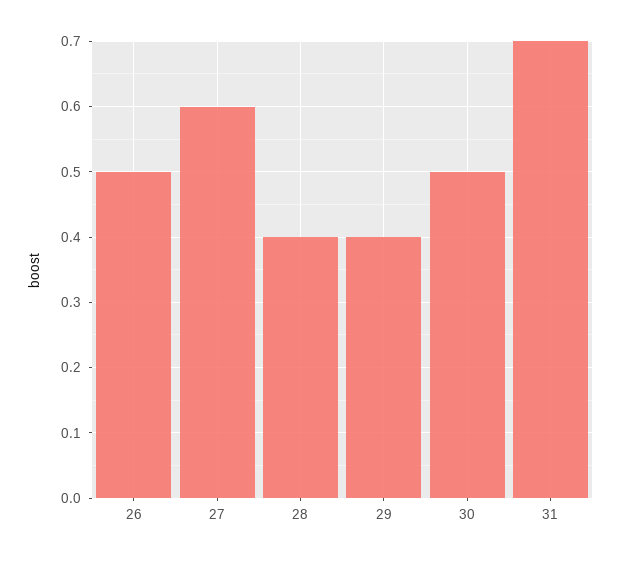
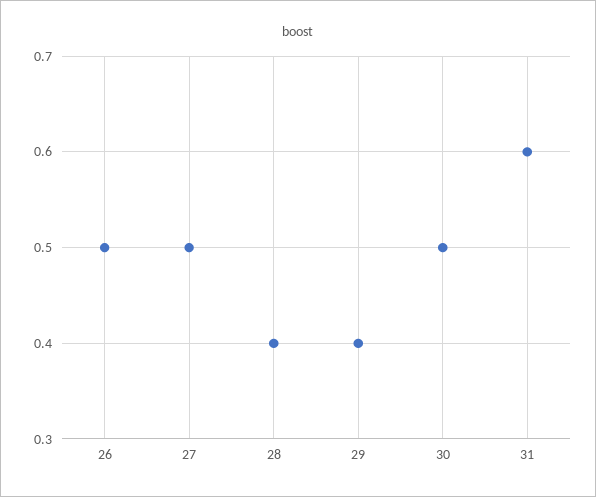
27: 0.6 -> 0.5
31: 0.7 -> 0.6

